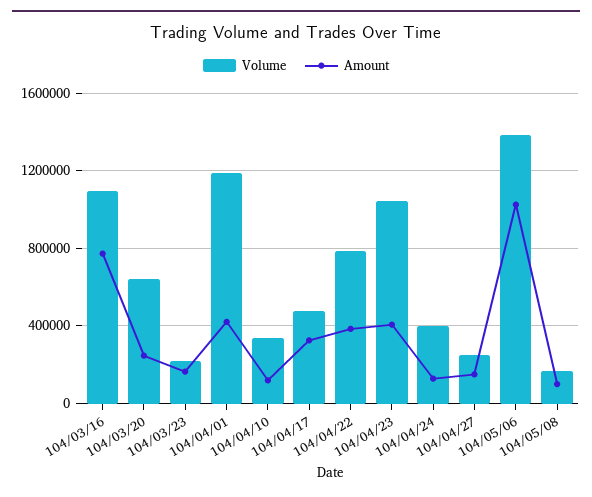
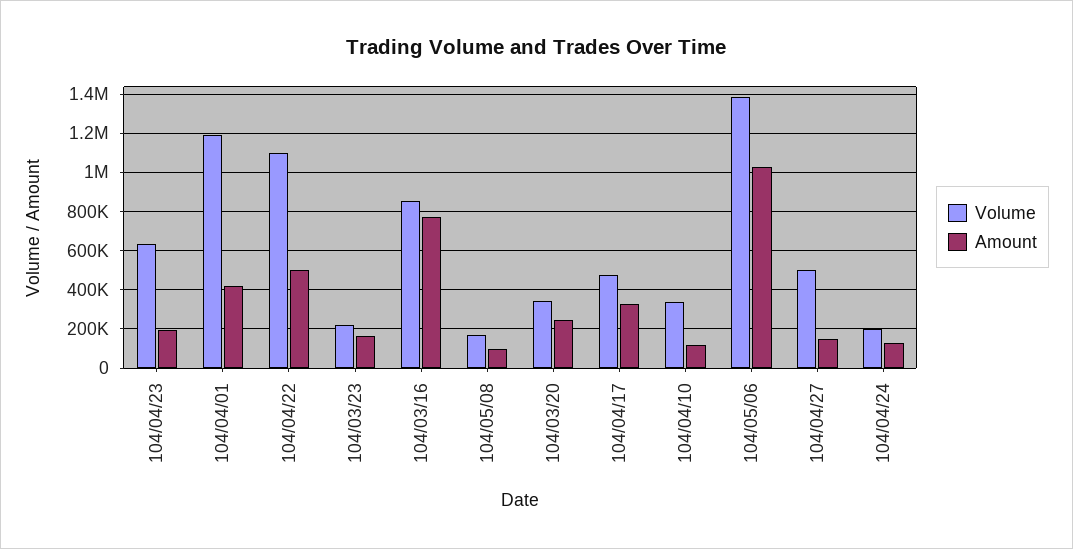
Volume, 104/03/16: 1100000 -> 850000
Volume, 104/03/20: 650000 -> 350000
Volume, 104/04/22: 800000 -> 1100000
Amount, 104/04/22: 400000 -> 500000
Volume, 104/04/23: 1050000 -> 650000
Amount, 104/04/23: 400000 -> 200000
Volume, 104/04/24: 400000 -> 200000
Volume, 104/04/27: 250000 -> 500000

